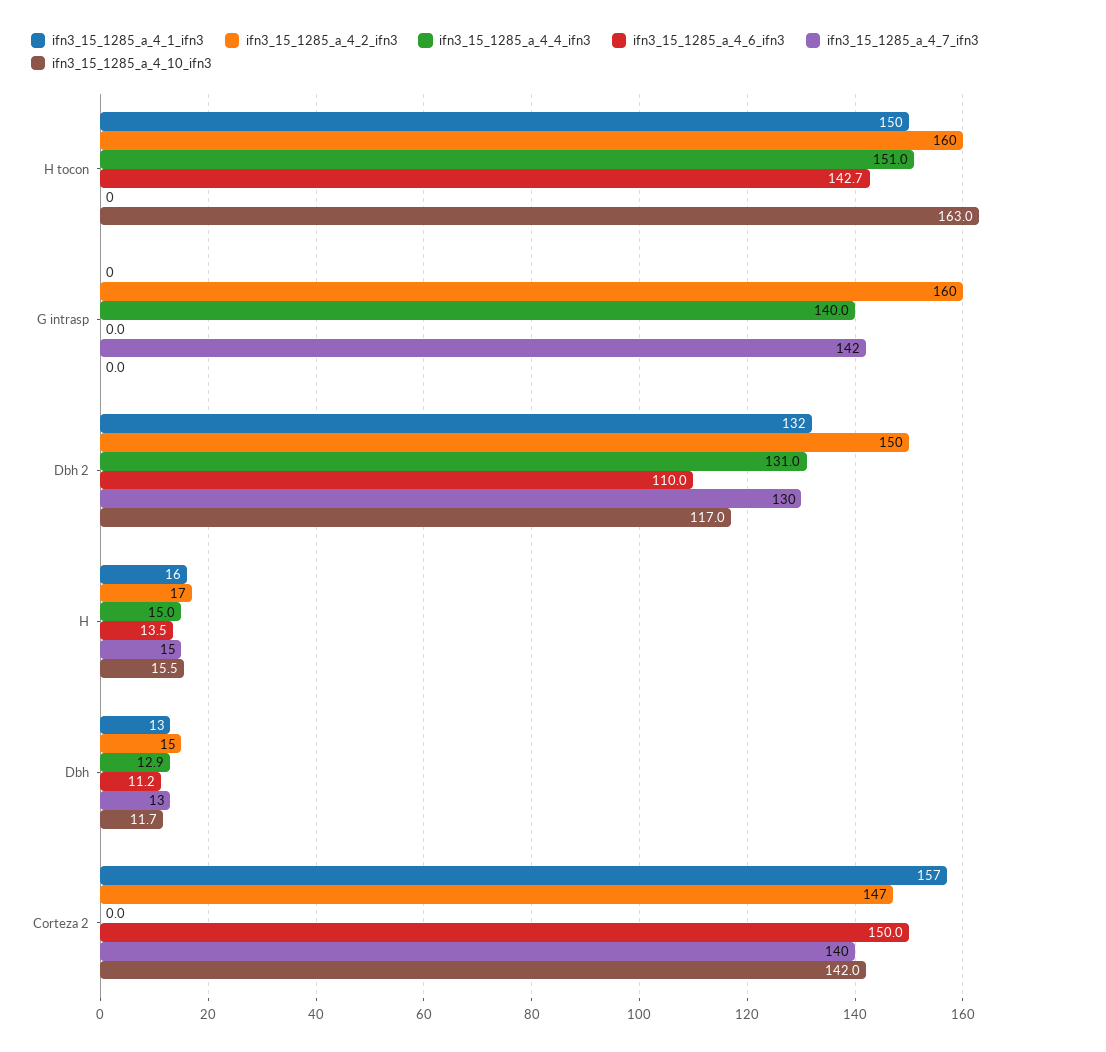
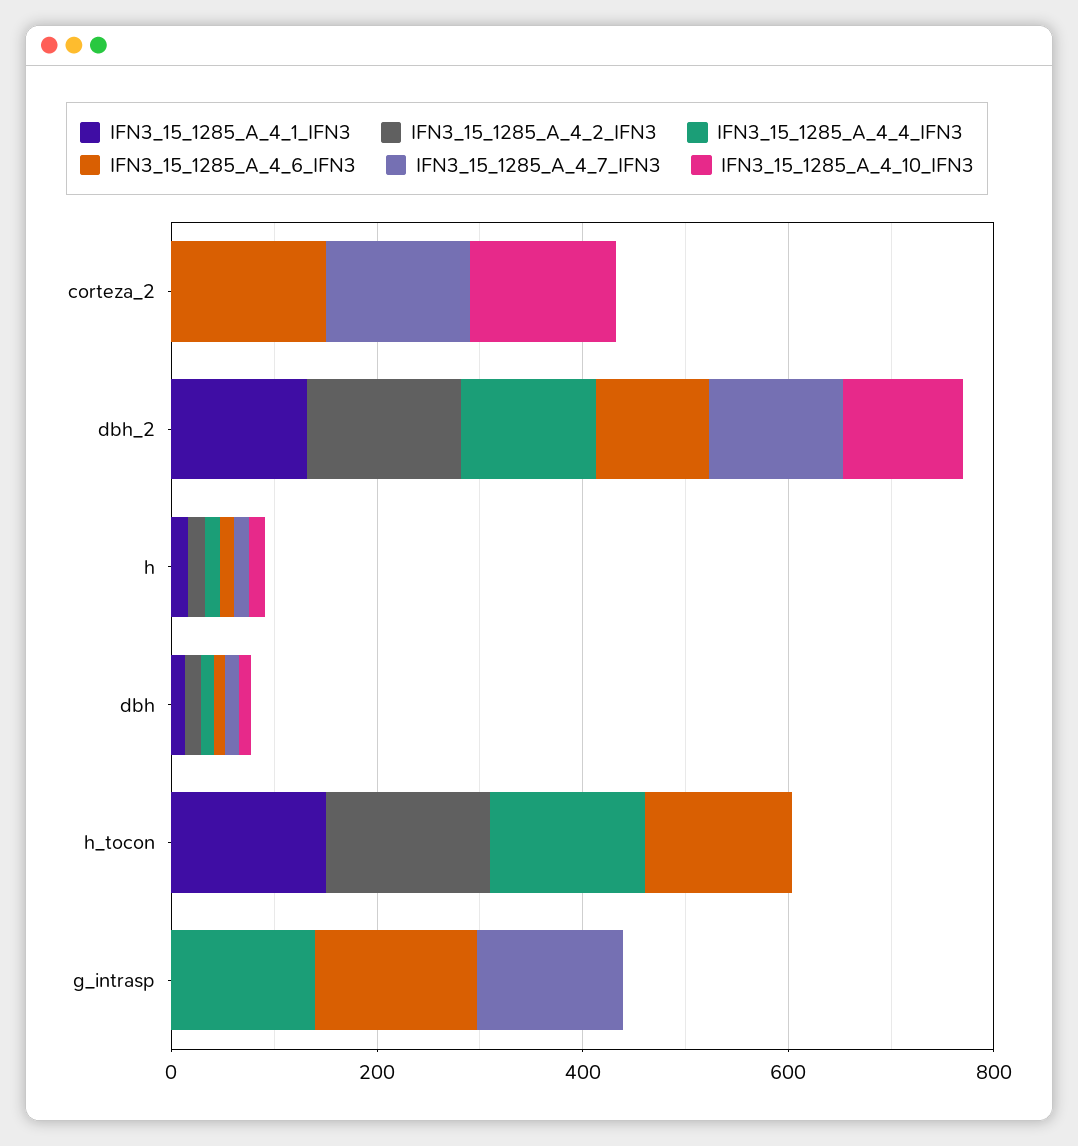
ifn3_15_1285_a_4_10_ifn3, H tocon: 163 -> 0
ifn3_15_1285_a_4_2_ifn3, G intrasp: 160 -> 0
ifn3_15_1285_a_4_6_ifn3, G intrasp: 0 -> 150
ifn3_15_1285_a_4_1_ifn3, Corteza 2: 157 -> 0
ifn3_15_1285_a_4_2_ifn3, Corteza 2: 147 -> 0

